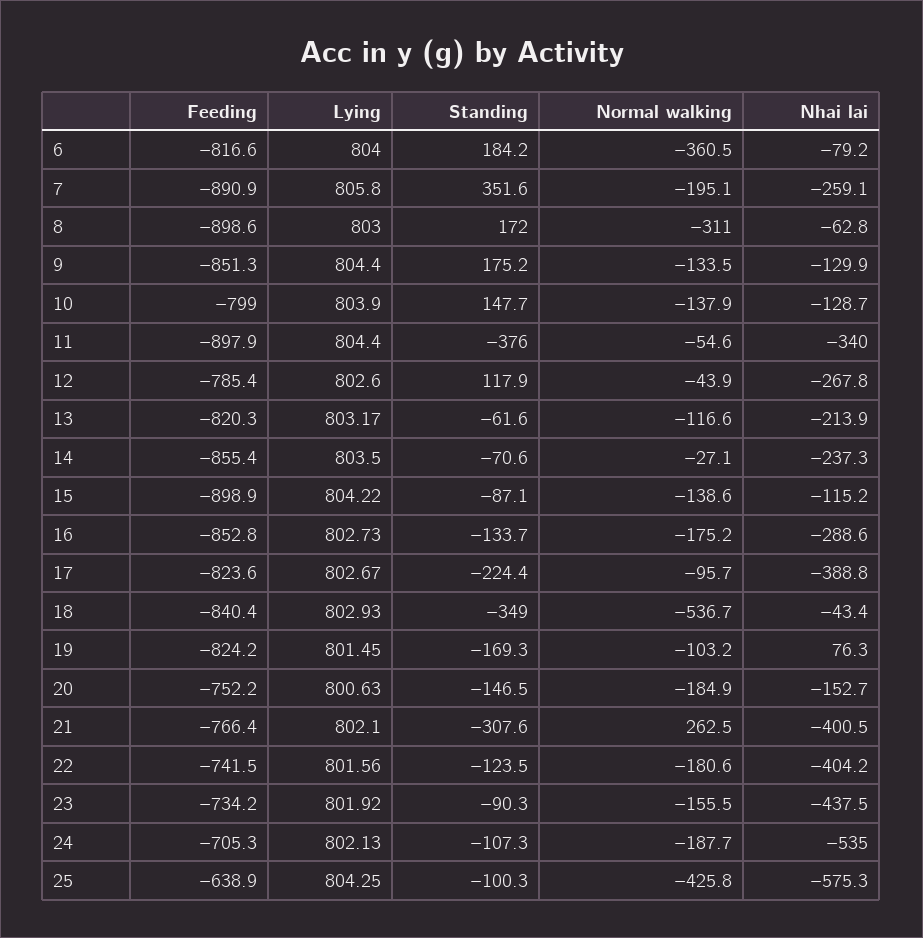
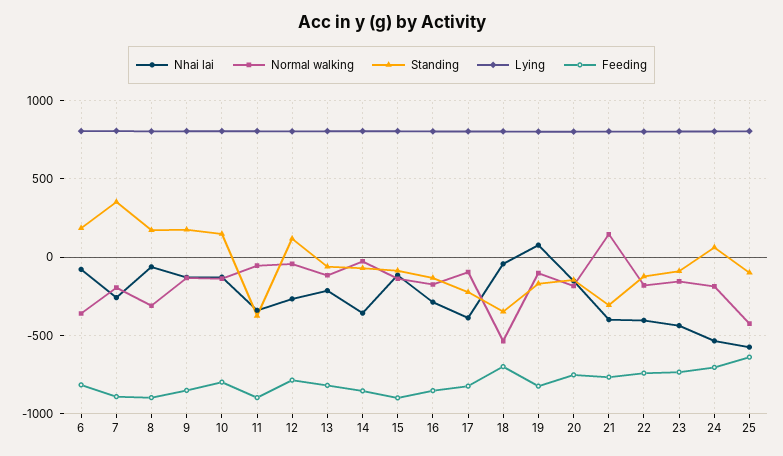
Nhai lai, 14: -237.3 -> -350
Feeding, 18: -840.4 -> -700
Normal walking, 21: 262.5 -> 150
Standing, 24: -107.3 -> 50

